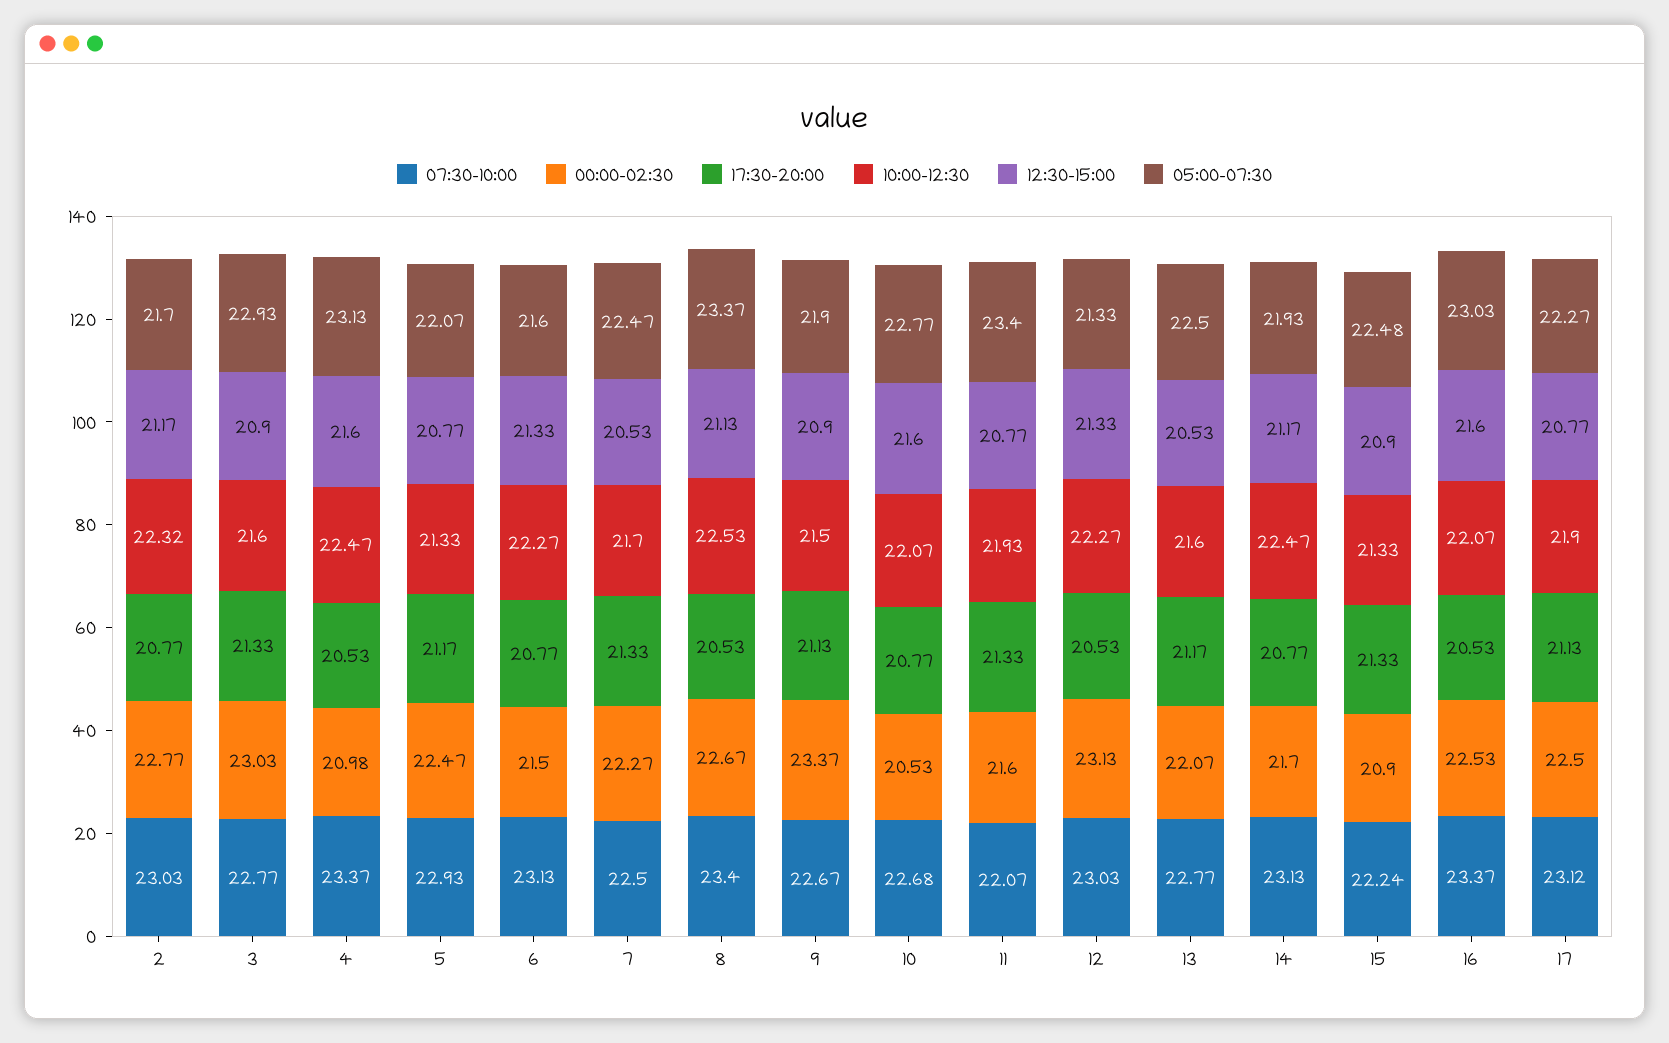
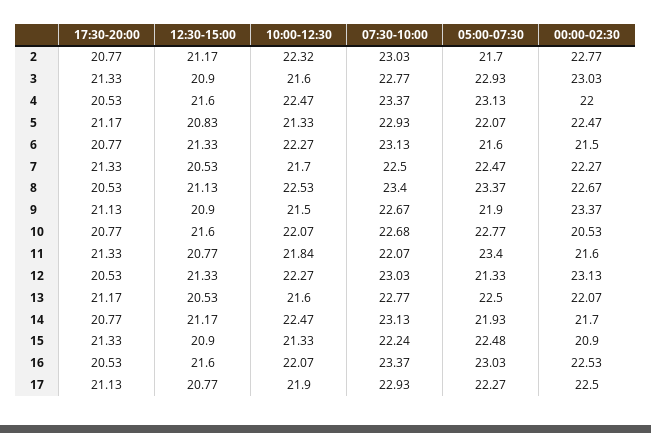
00:00-02:30, 4: 20.98 -> 22
12:30-15:00, 5: 20.77 -> 20.83
10:00-12:30, 11: 21.93 -> 21.84
07:30-10:00, 17: 23.12 -> 22.93

